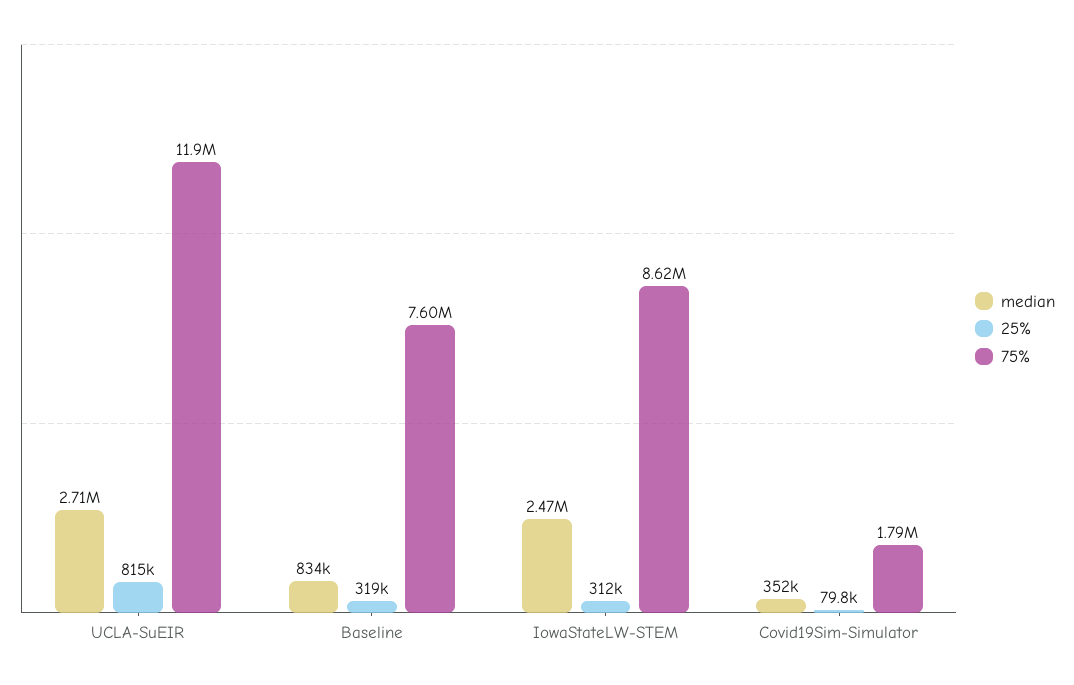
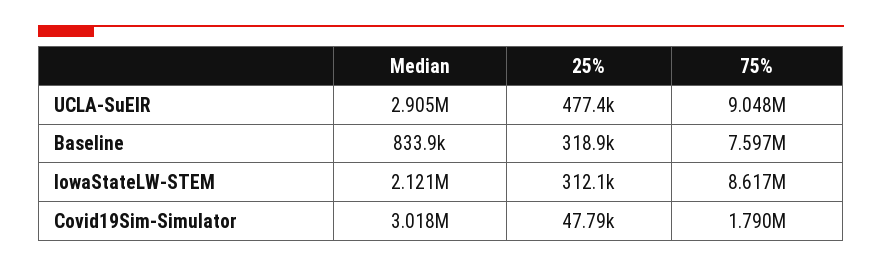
median, UCLA-SuEIR: 2710000 -> 2905000
25%, UCLA-SuEIR: 815000 -> 477400
75%, UCLA-SuEIR: 11900000 -> 9048000
median, IowaStateLW-STEM: 2470000 -> 2121000
median, Covid19Sim-Simulator: 352000 -> 3018000
25%, Covid19Sim-Simulator: 79800 -> 47790

